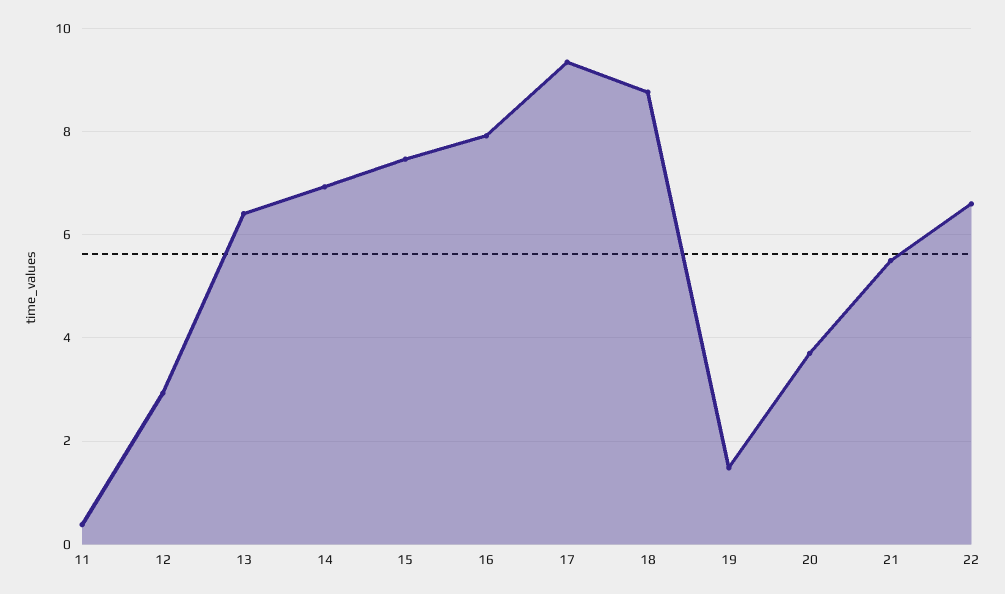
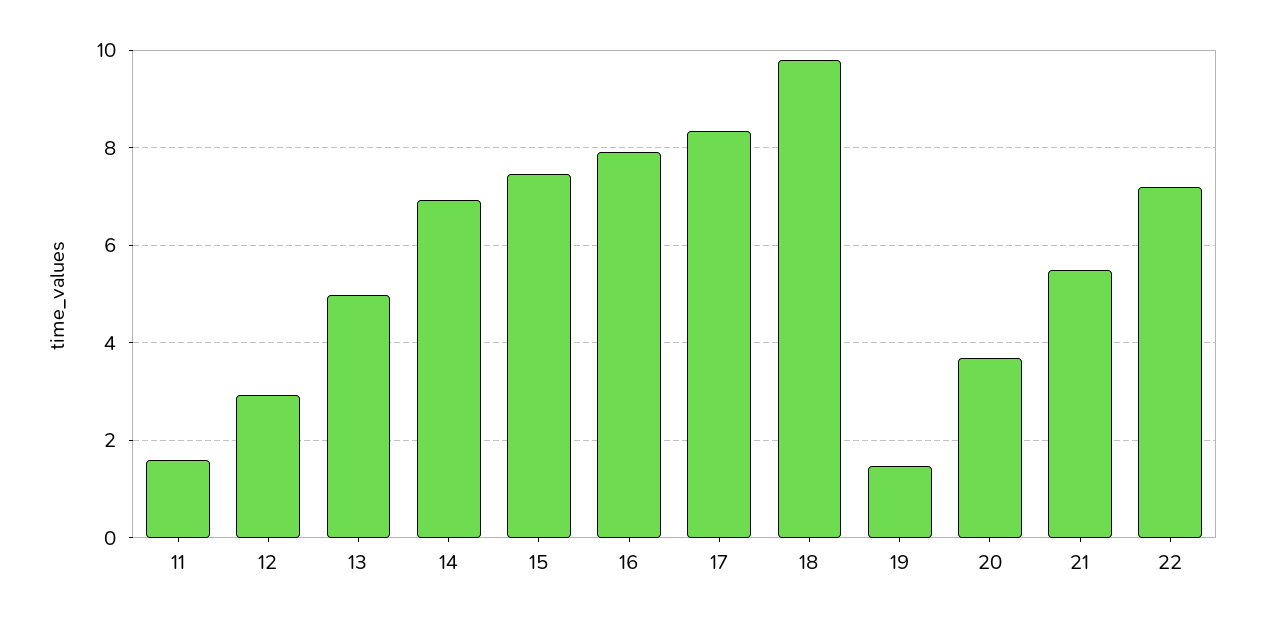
11: 0.4 -> 1.6
13: 6.4 -> 5
17: 9.4 -> 8.4
18: 8.8 -> 9.8
22: 6.6 -> 7.2

